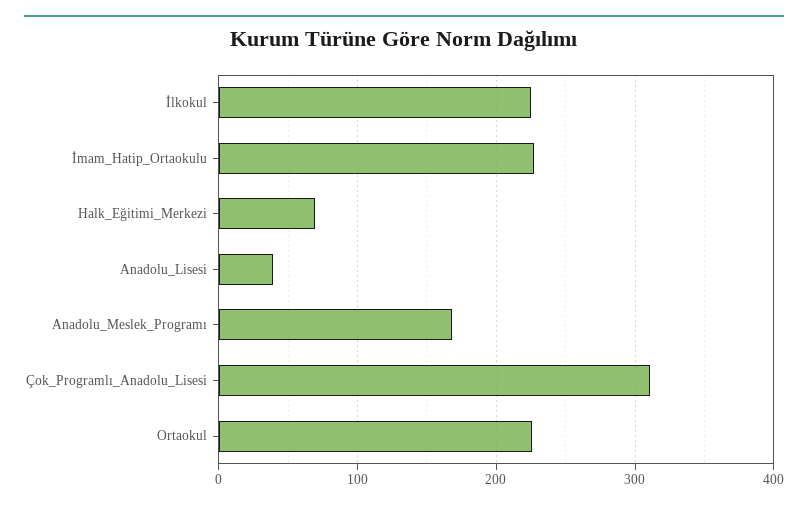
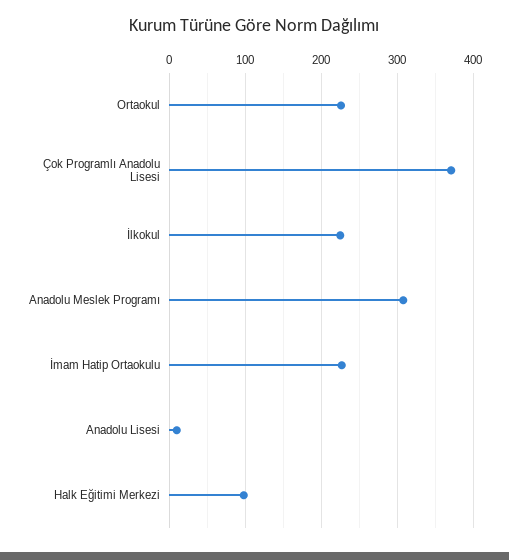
Halk_Eğitimi_Merkezi: 70 -> 100
Anadolu_Lisesi: 40 -> 10
Anadolu_Meslek_Programı: 170 -> 310
Çok_Programlı_Anadolu_Lisesi: 310 -> 370

